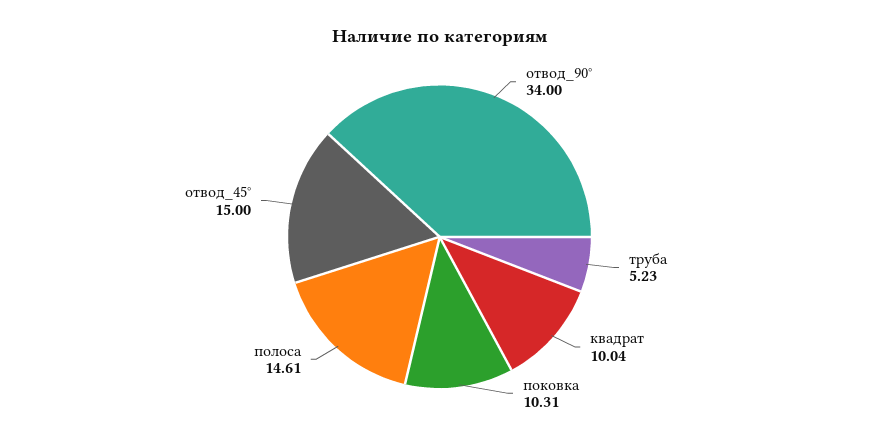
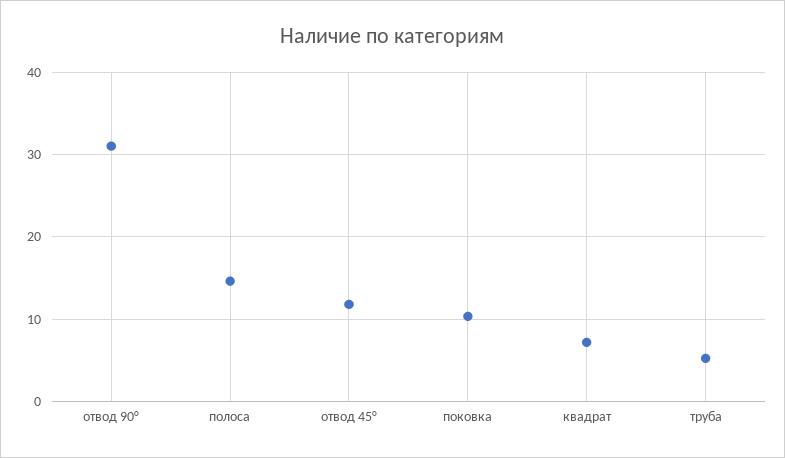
отвод_90°: 34 -> 31
квадрат: 10.04 -> 7
отвод_45°: 15 -> 12

